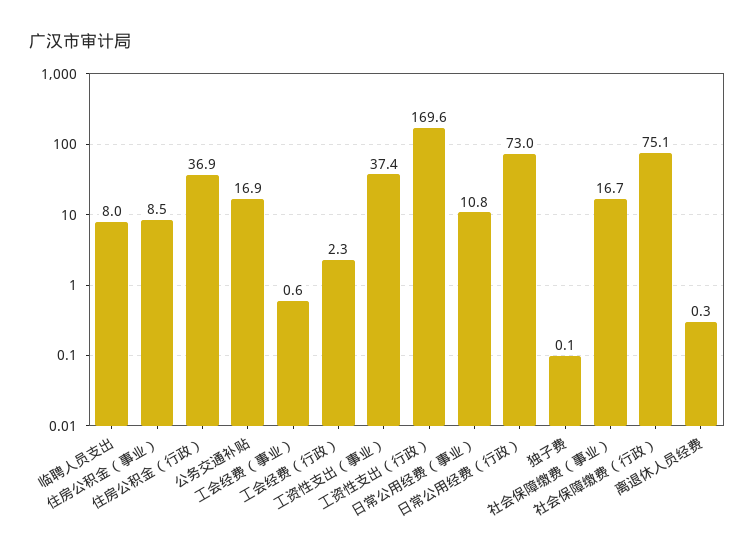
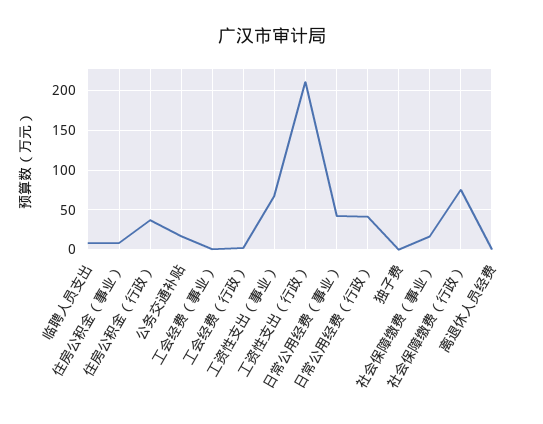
工资性支出（事业）: 37.4 -> 70
工资性支出（行政）: 169.6 -> 210
日常公用经费（事业）: 10.8 -> 40
日常公用经费（行政）: 73 -> 40

